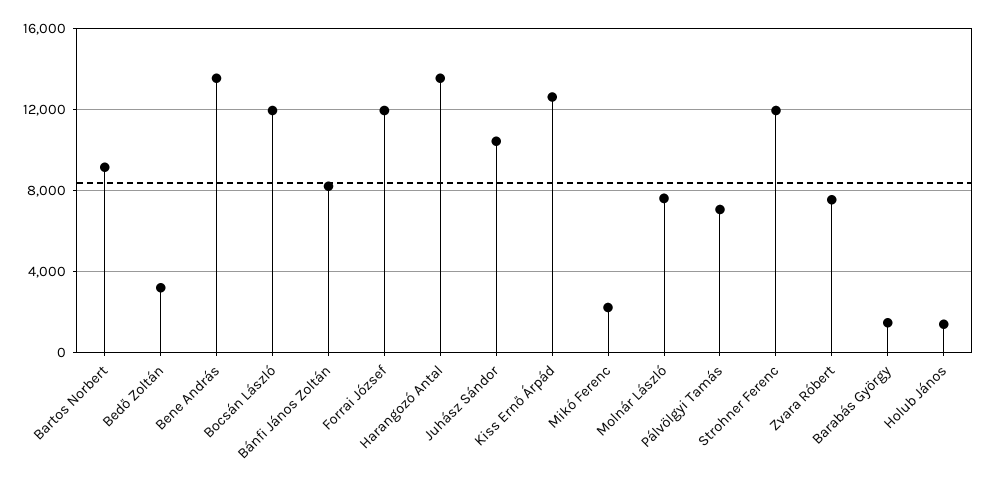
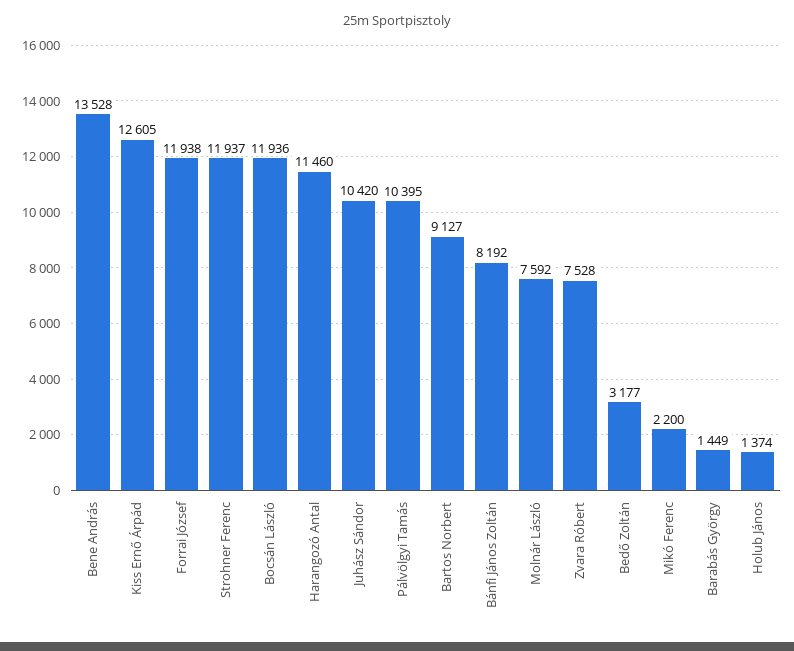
Harangozó Antal: 13500 -> 11460
Pálvölgyi Tamás: 7000 -> 10395

